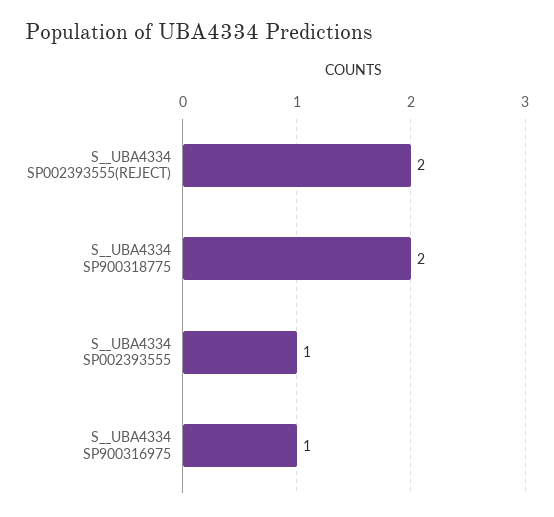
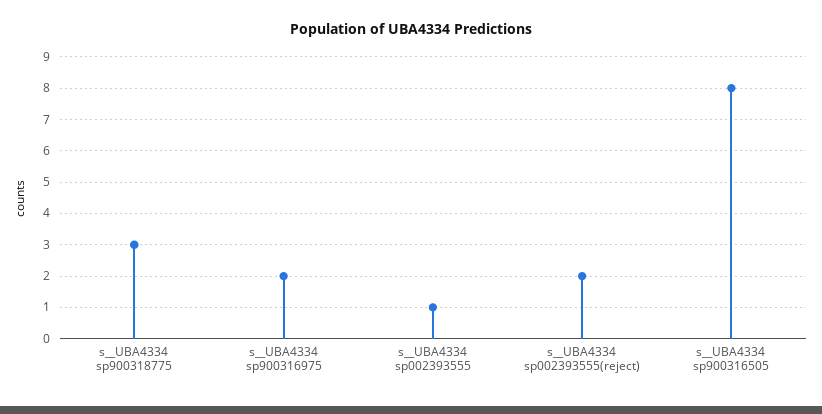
S__UBA4334 SP900318775: 2 -> 3
S__UBA4334 SP900316975: 1 -> 2
s__UBA4334 sp900316505: none -> 8

